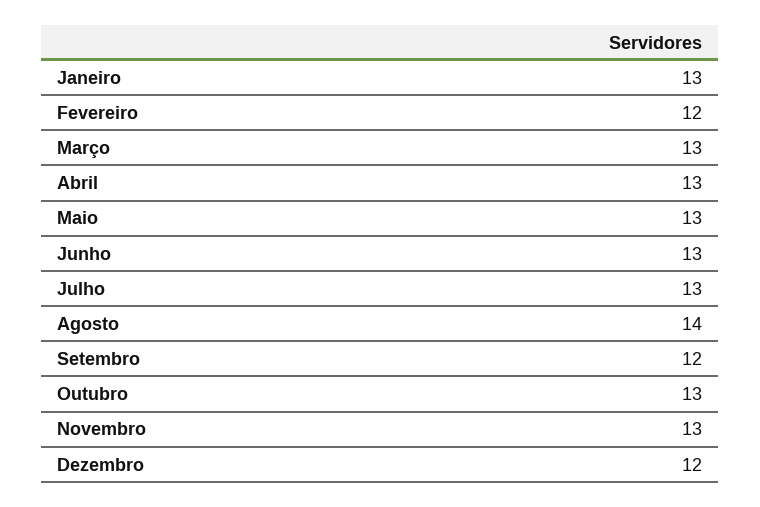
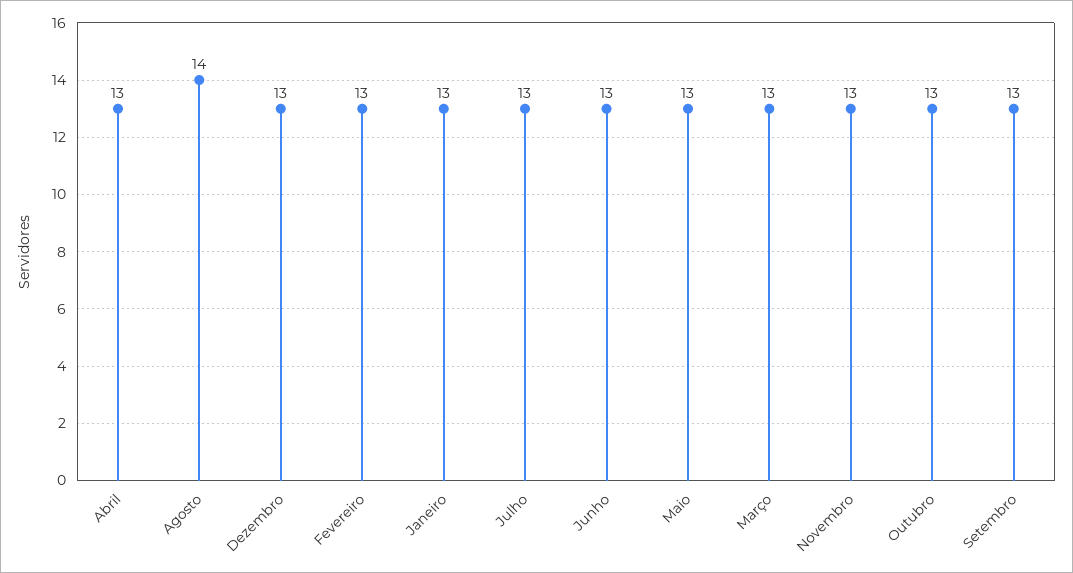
Fevereiro: 12 -> 13
Setembro: 12 -> 13
Dezembro: 12 -> 13

